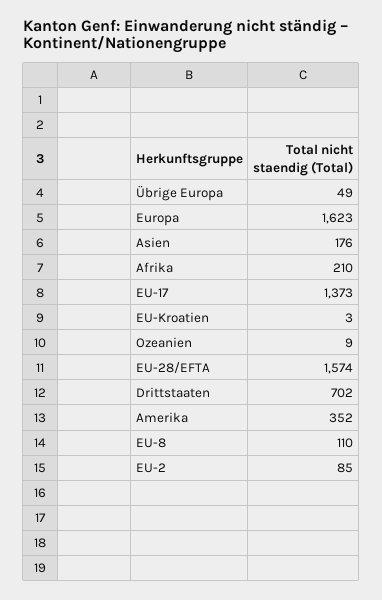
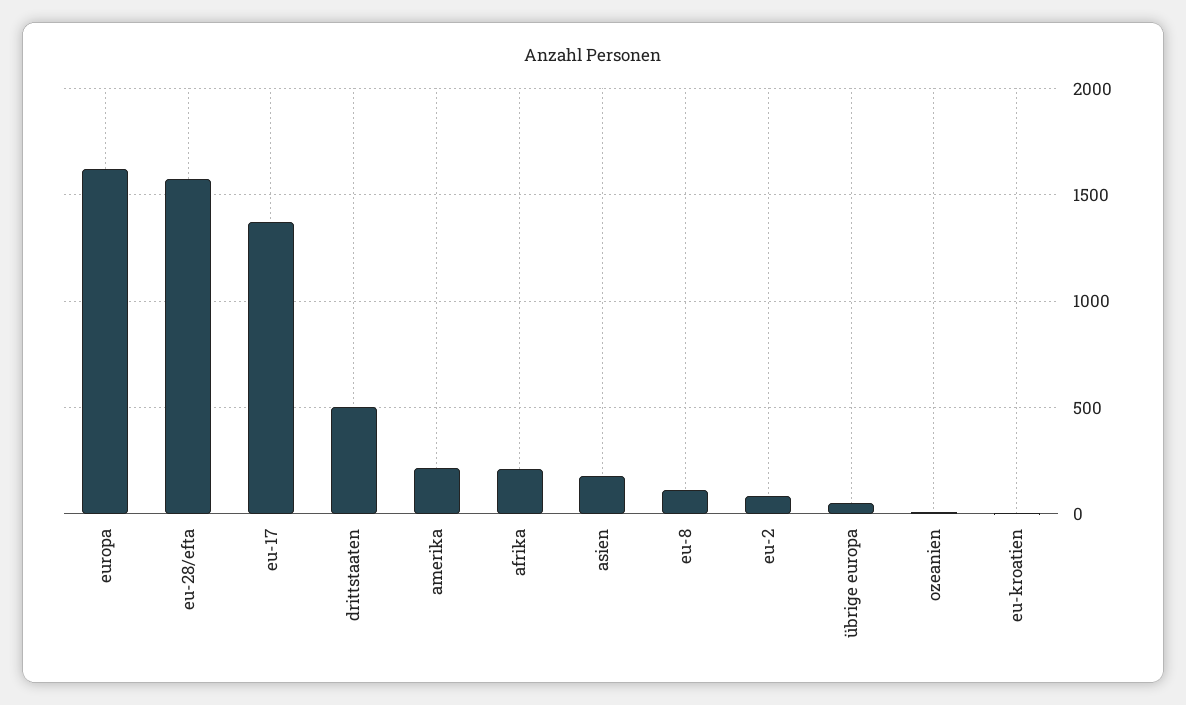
Drittstaaten: 702 -> 500
Amerika: 352 -> 200

